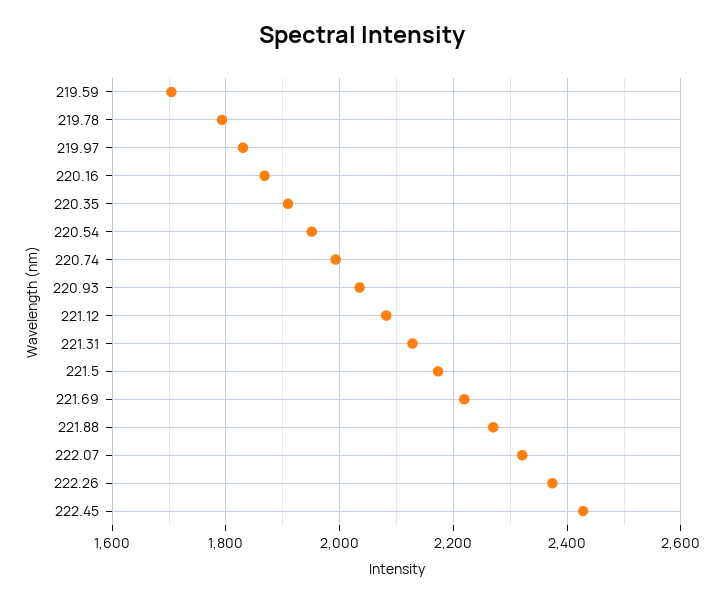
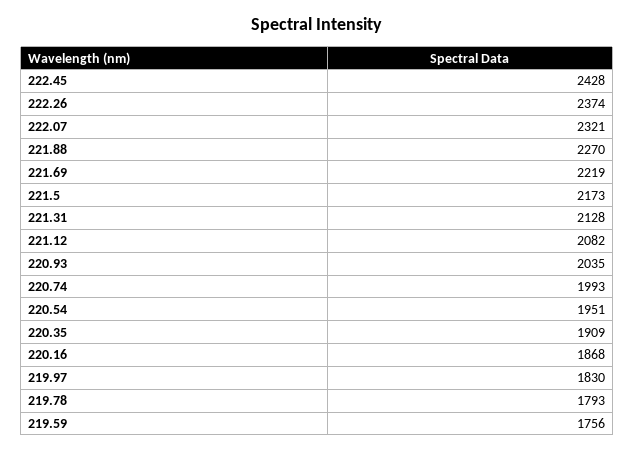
219.59: 1700 -> 1756

